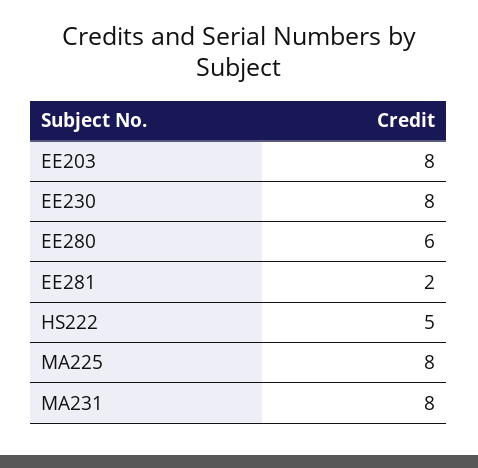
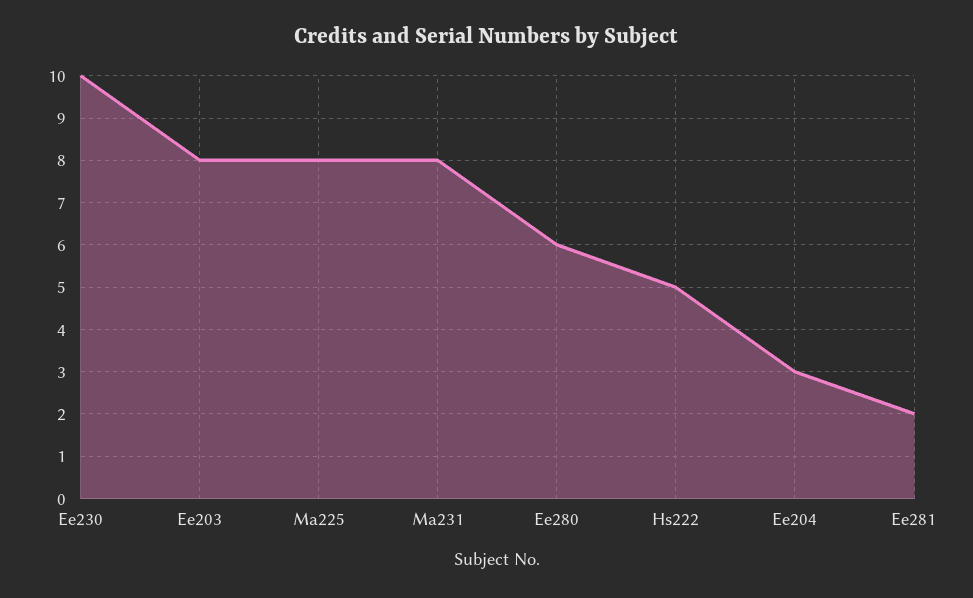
EE230: 8 -> 10
Ee204: none -> 3

